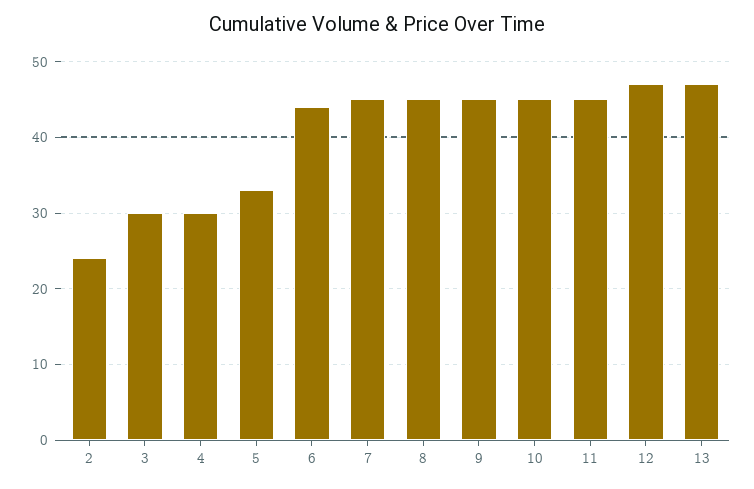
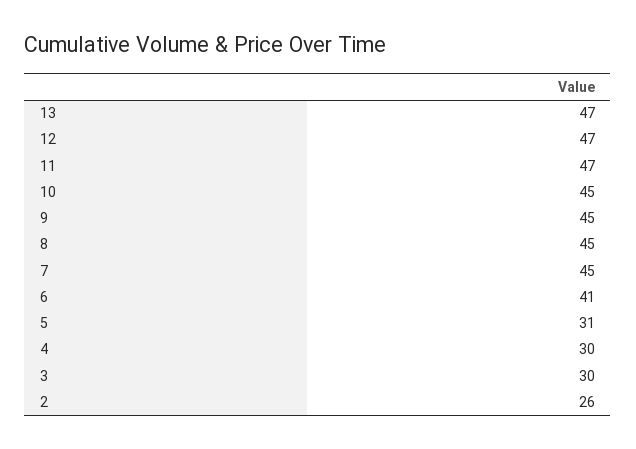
2: 24 -> 26
5: 33 -> 31
6: 44 -> 41
11: 45 -> 47

